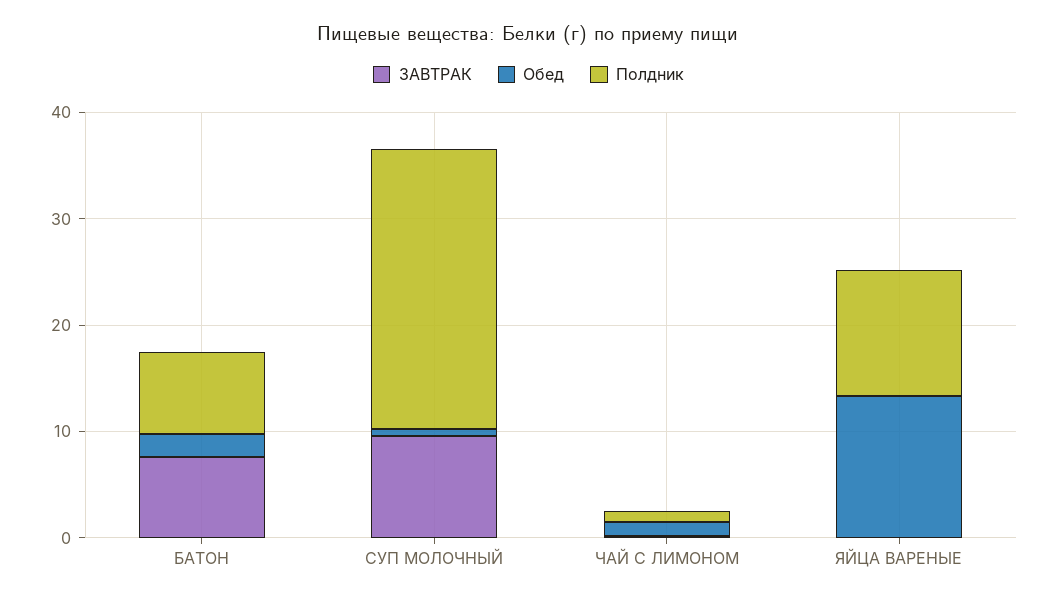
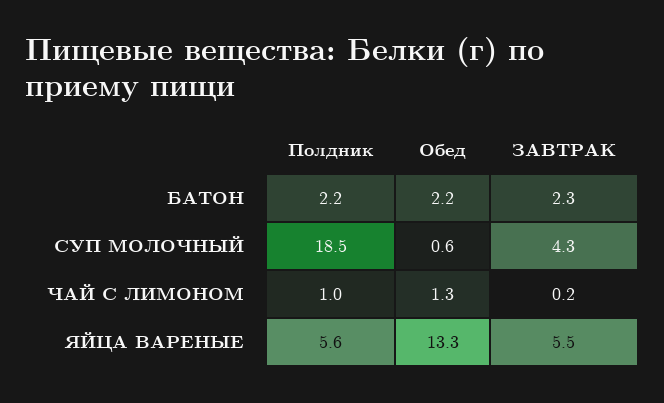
ЗАВТРАК, БАТОН: 8 -> 2.3
Полдник, БАТОН: 8 -> 2.2
ЗАВТРАК, СУП МОЛОЧНЫЙ: 10 -> 4.3
Полдник, СУП МОЛОЧНЫЙ: 26 -> 18.5
ЗАВТРАК, ЯЙЦА ВАРЕНЫЕ: 0 -> 5.5
Полдник, ЯЙЦА ВАРЕНЫЕ: 12 -> 5.6

